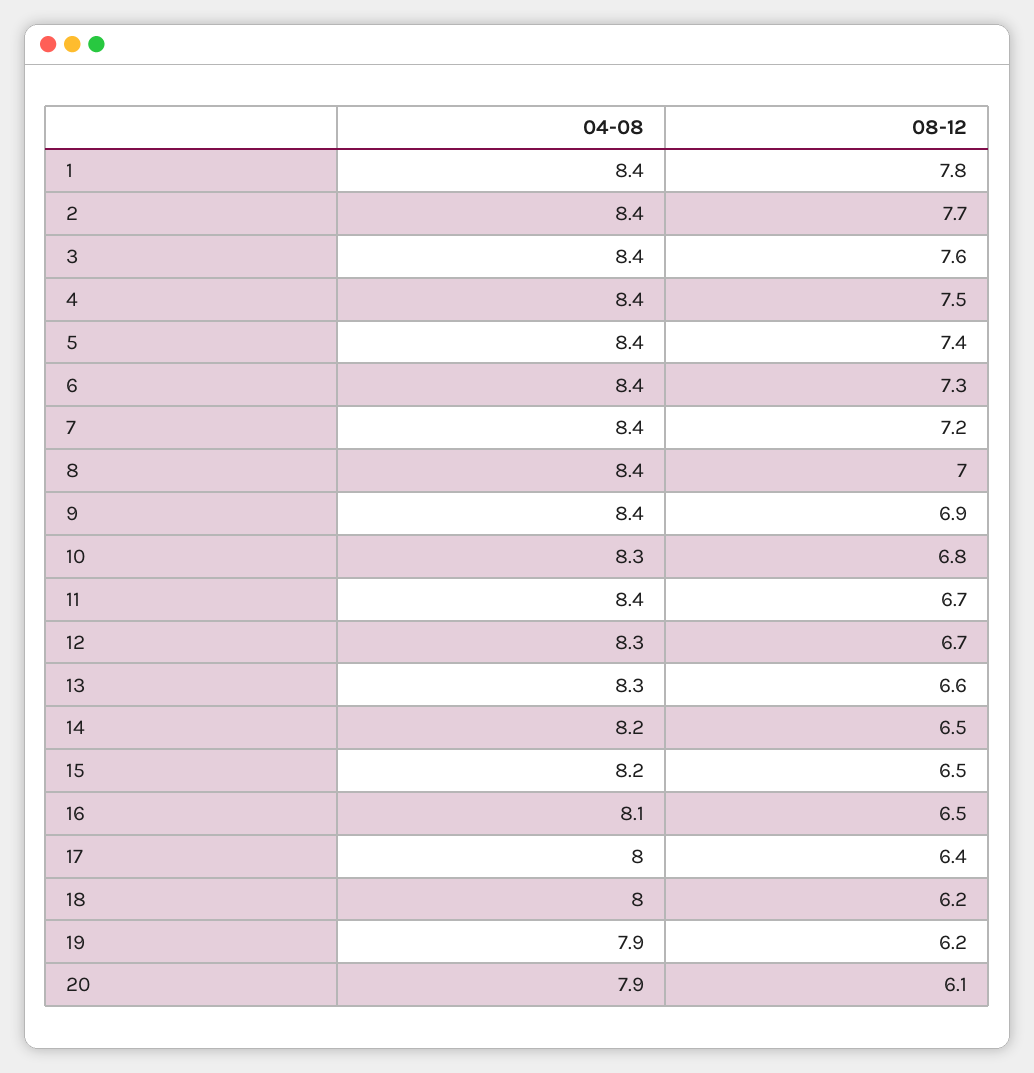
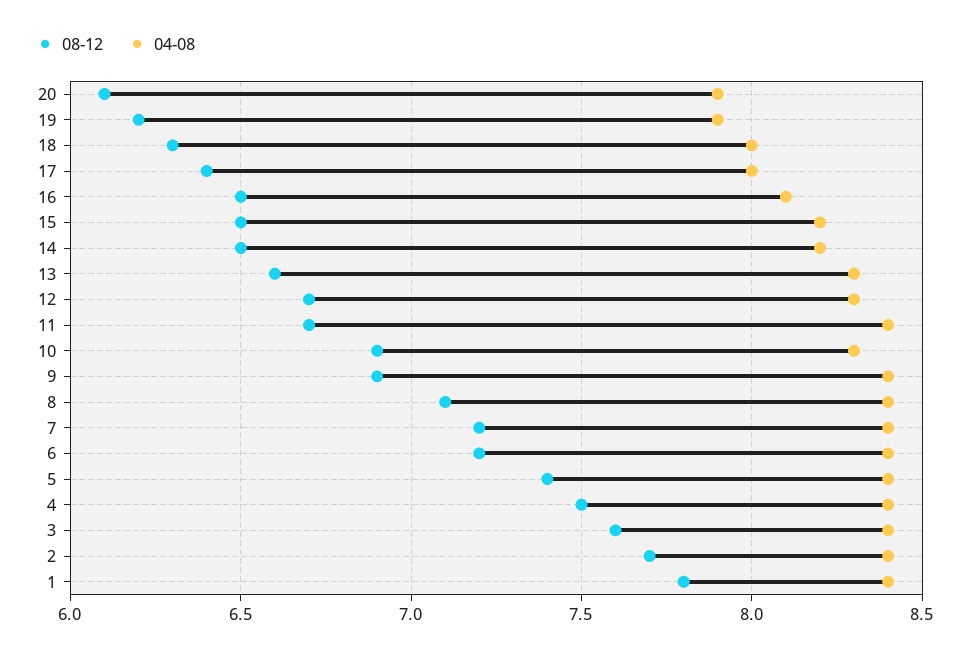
08-12, 6: 7.3 -> 7.2
08-12, 8: 7 -> 7.1
08-12, 10: 6.8 -> 6.9
08-12, 18: 6.2 -> 6.3

